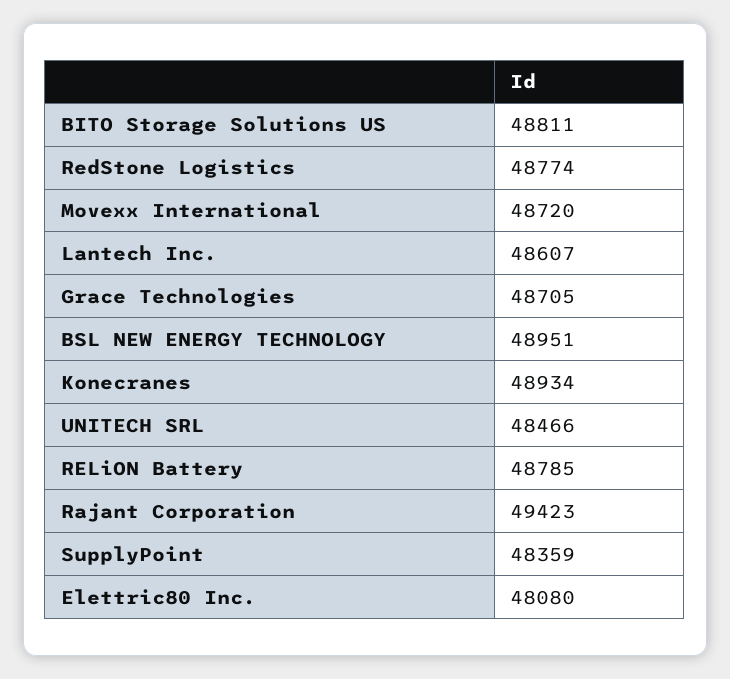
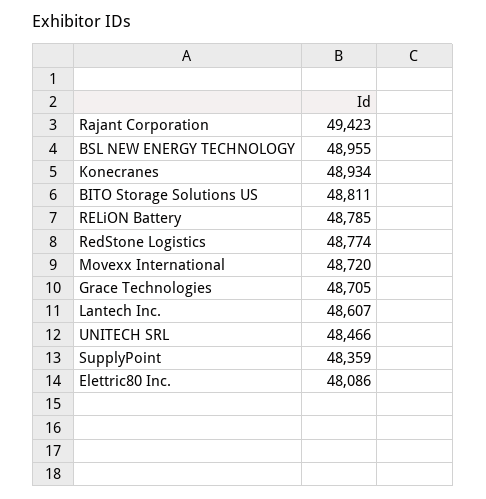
BSL NEW ENERGY TECHNOLOGY: 48951 -> 48955
Elettric80 Inc.: 48080 -> 48086

